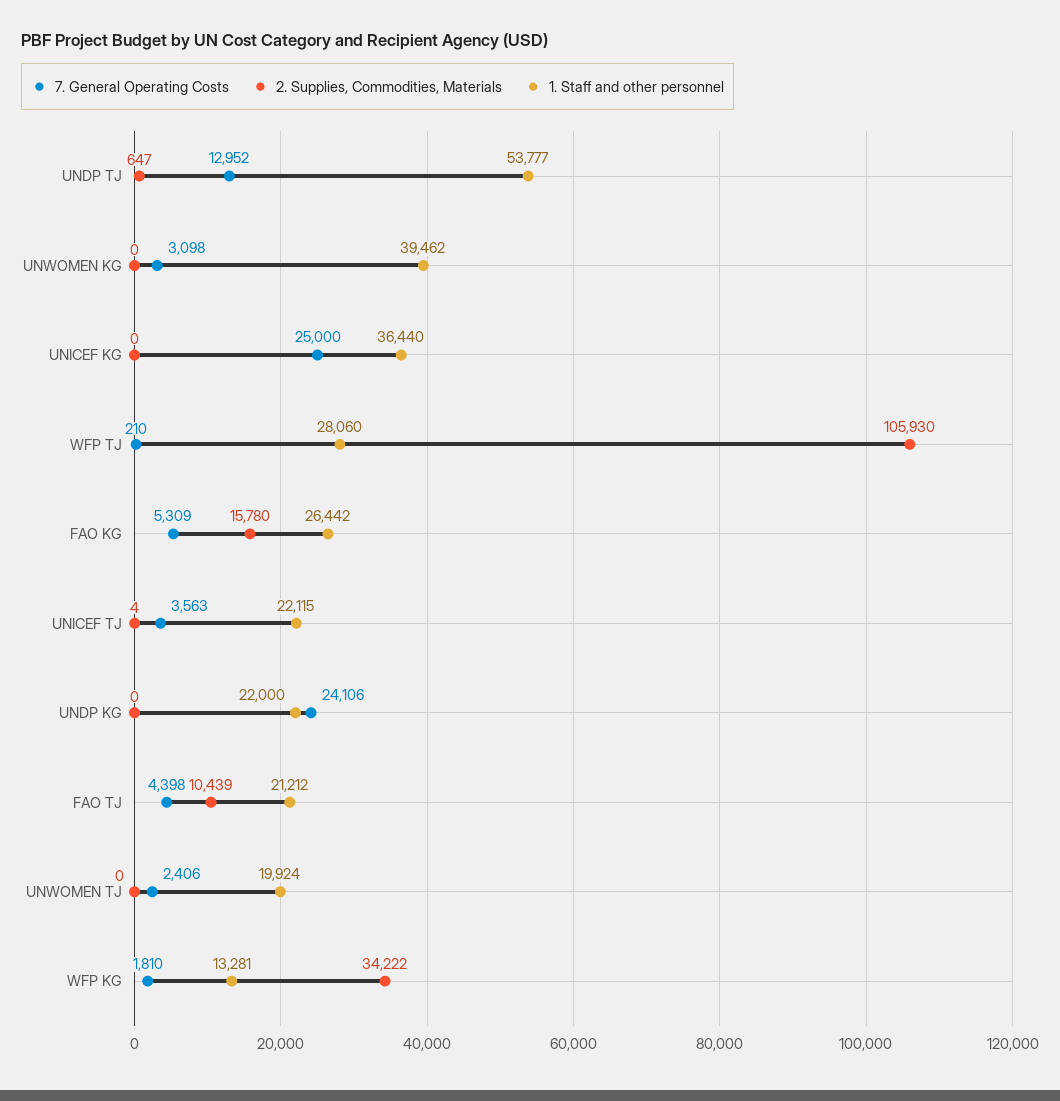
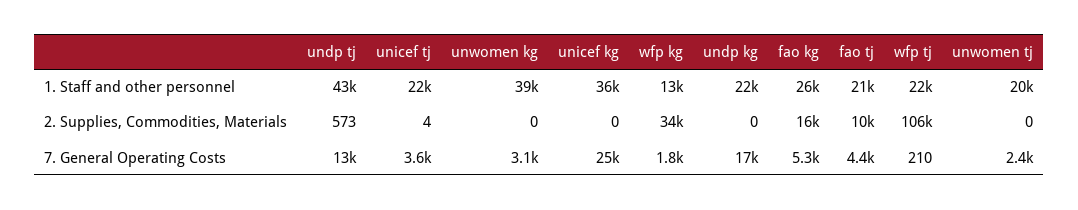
2. Supplies, Commodities, Materials, UNDP TJ: 647 -> 573
1. Staff and other personnel, UNDP TJ: 53777 -> 43000
1. Staff and other personnel, WFP TJ: 28060 -> 22000
7. General Operating Costs, UNDP KG: 24106 -> 17000

